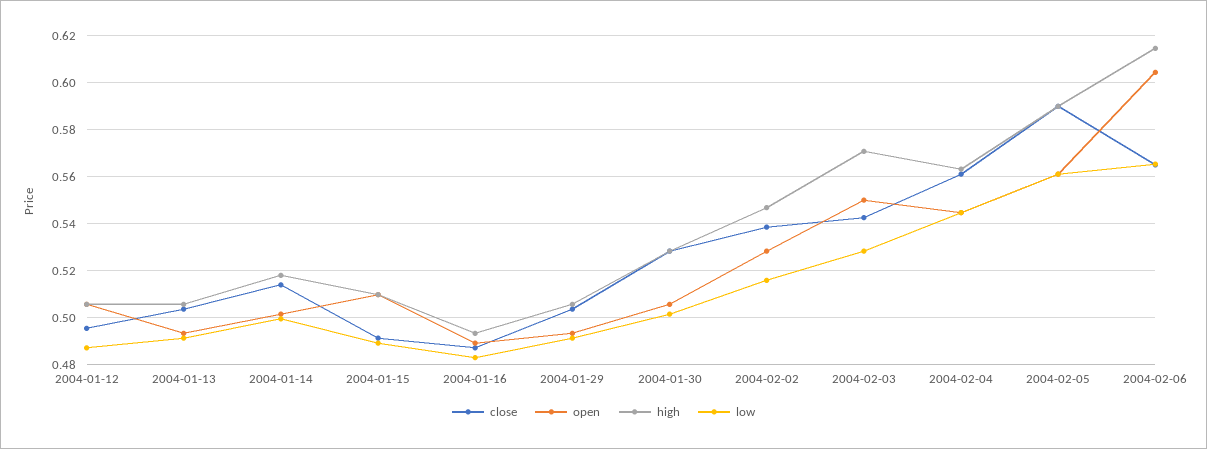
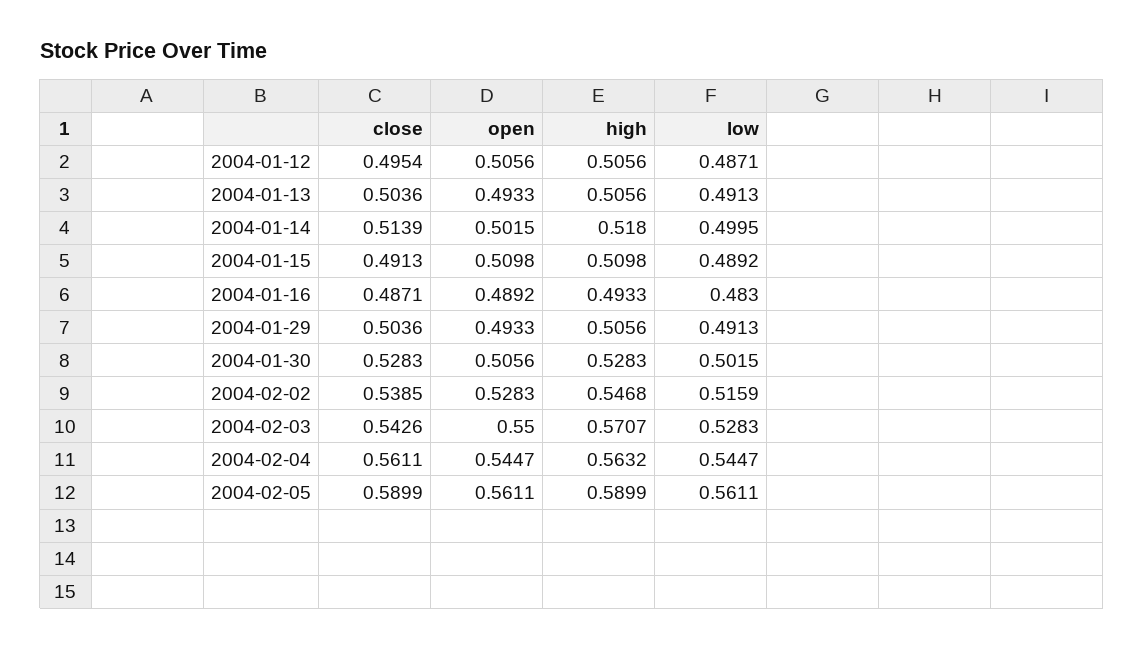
close, 2004-02-06: 0.565 -> none
open, 2004-02-06: 0.605 -> none
high, 2004-02-06: 0.615 -> none
low, 2004-02-06: 0.565 -> none

